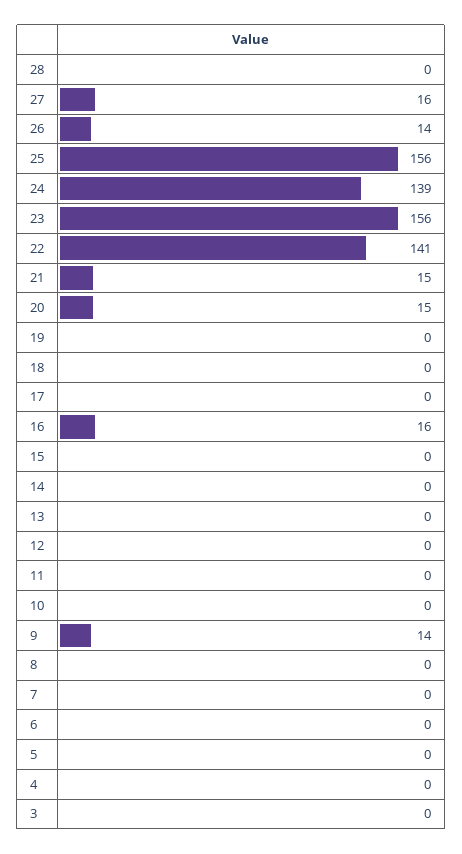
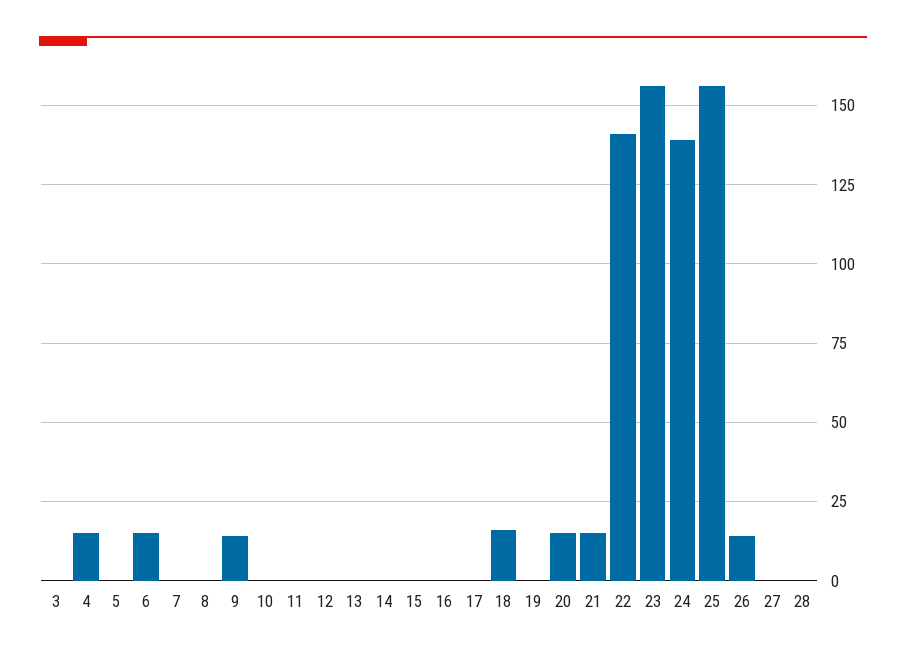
27: 16 -> 0
18: 0 -> 15
16: 16 -> 0
6: 0 -> 15
4: 0 -> 15

